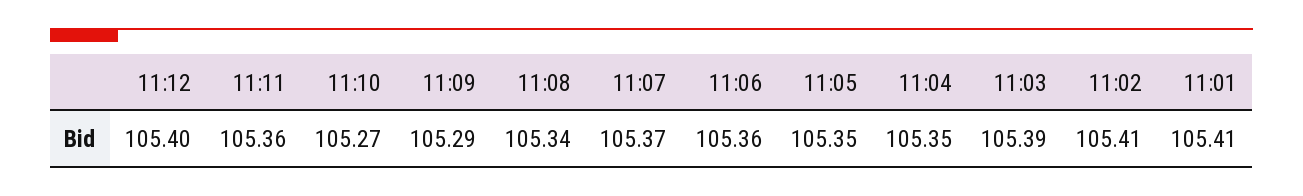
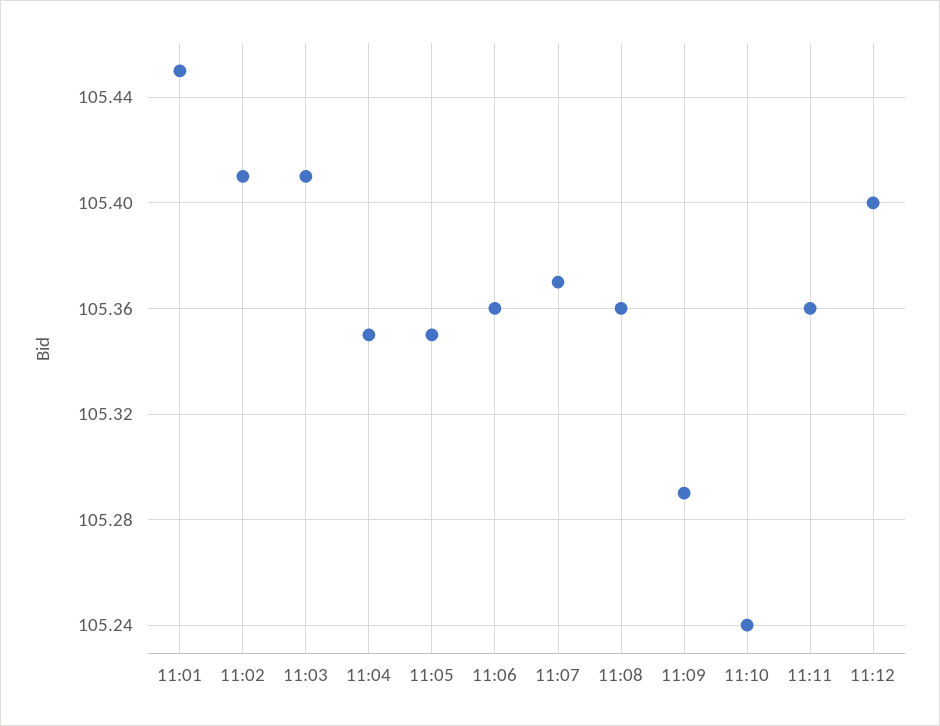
11:10: 105.27 -> 105.24
11:08: 105.34 -> 105.36
11:03: 105.39 -> 105.41
11:01: 105.41 -> 105.45

